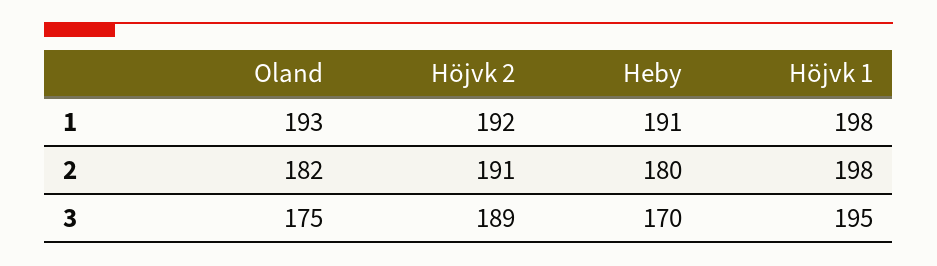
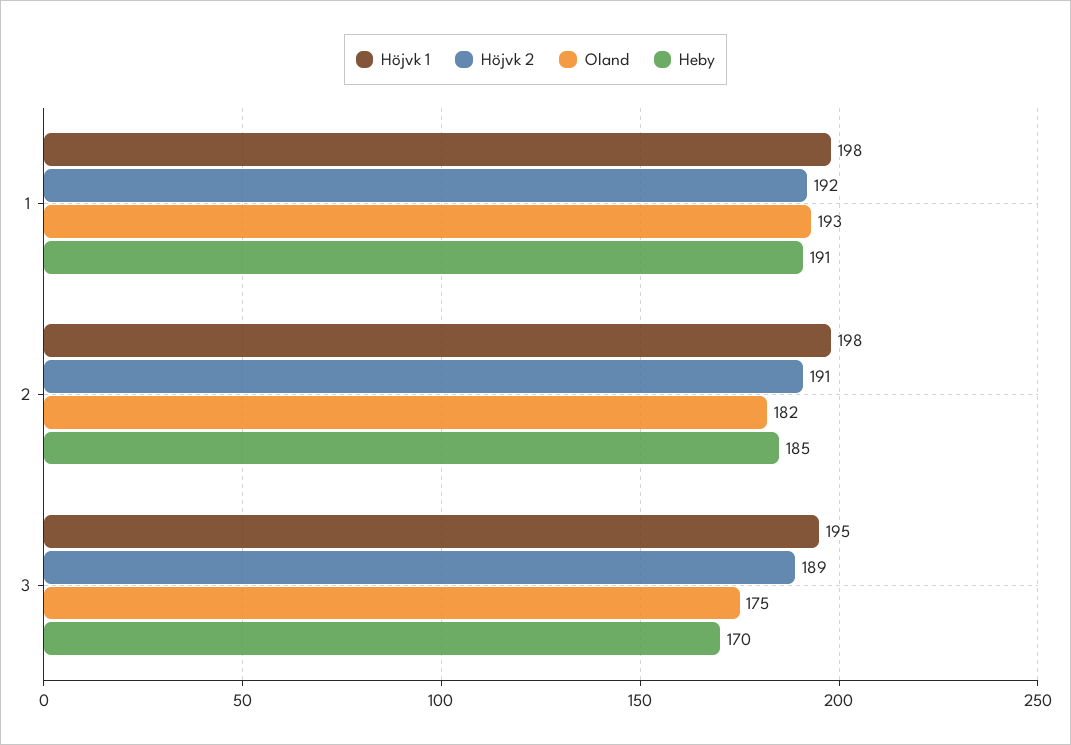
Heby, 2: 180 -> 185

